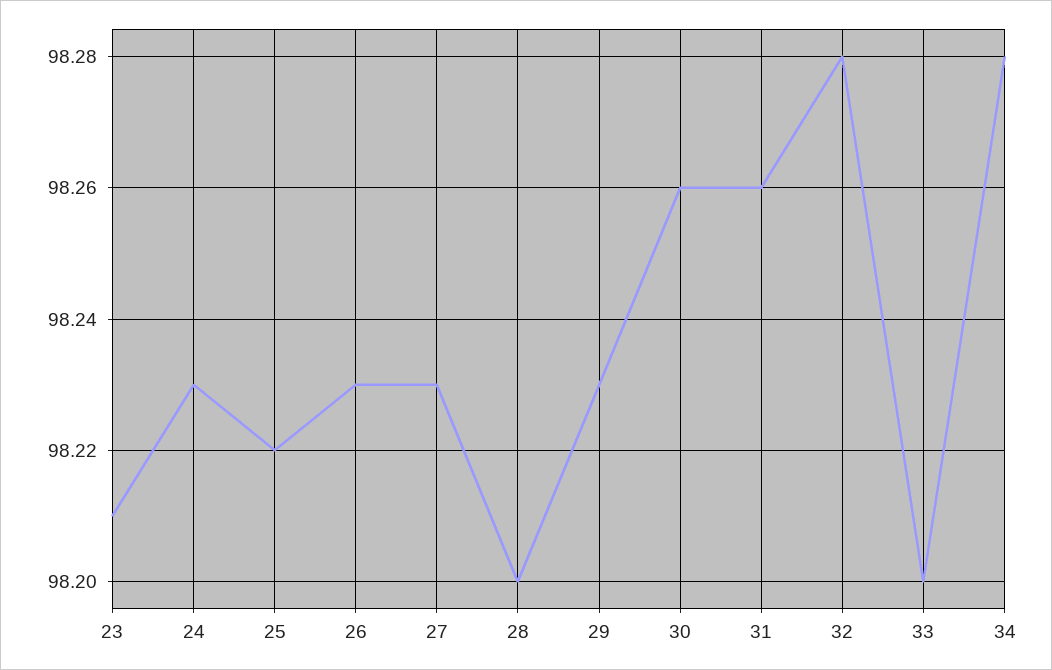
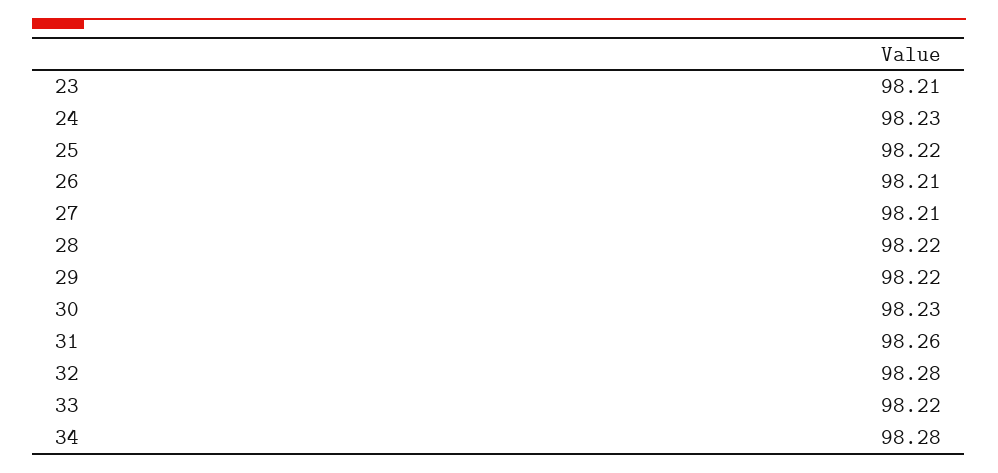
26: 98.23 -> 98.21
27: 98.23 -> 98.21
28: 98.2 -> 98.22
29: 98.23 -> 98.22
30: 98.26 -> 98.23
33: 98.2 -> 98.22

